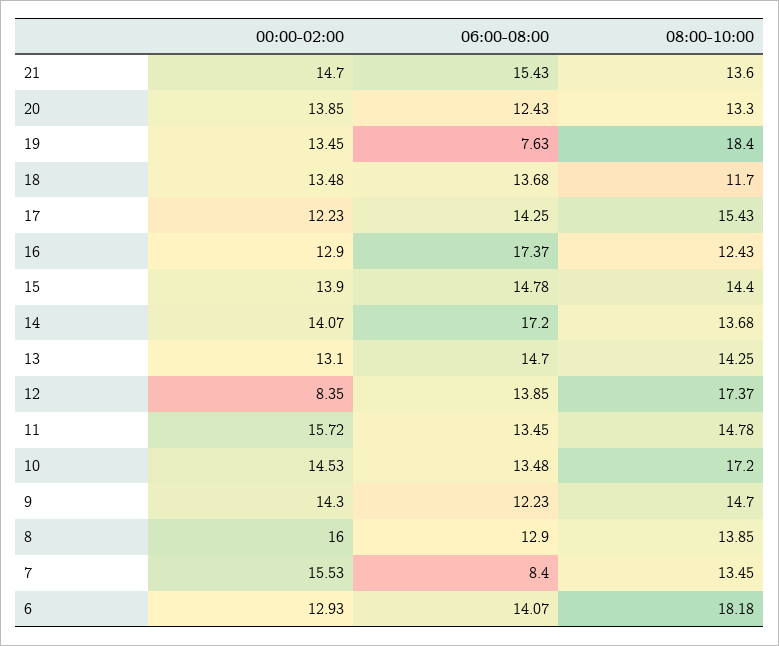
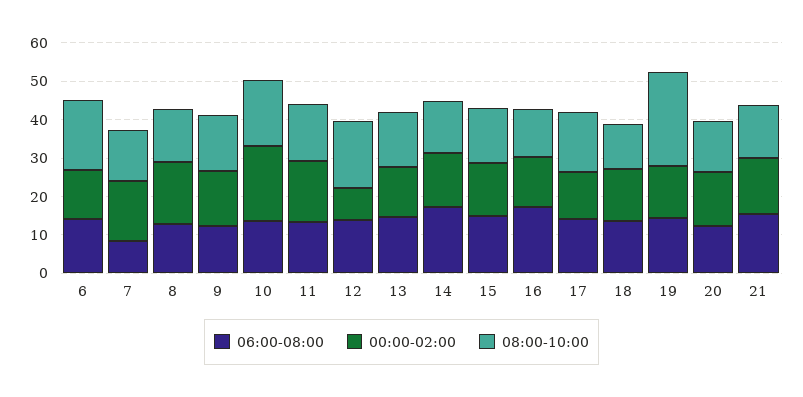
06:00-08:00, 19: 7.63 -> 15
08:00-10:00, 19: 18.4 -> 25
00:00-02:00, 10: 14.53 -> 20

